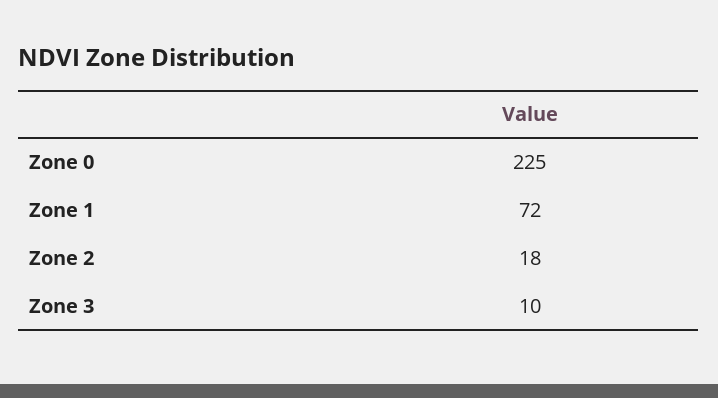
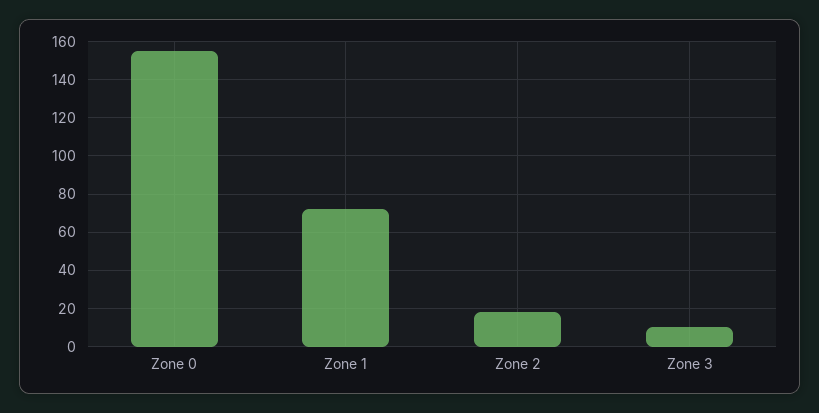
Zone 0: 225 -> 155

